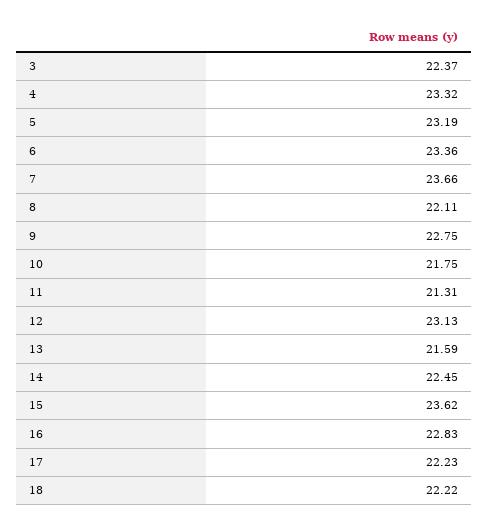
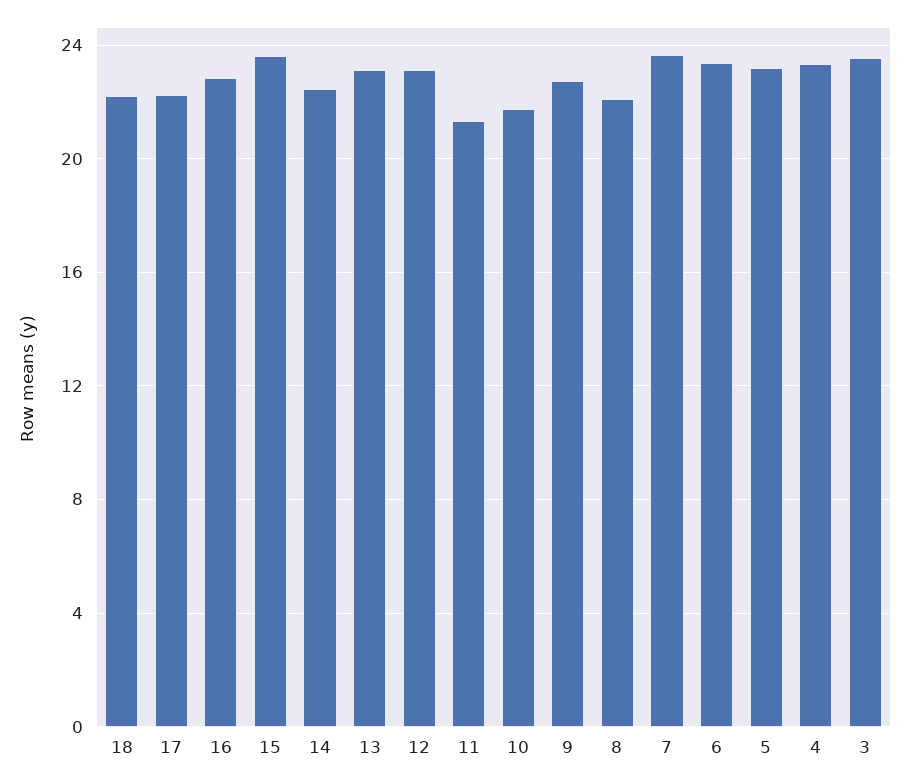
3: 22.37 -> 23.5
13: 21.59 -> 23

